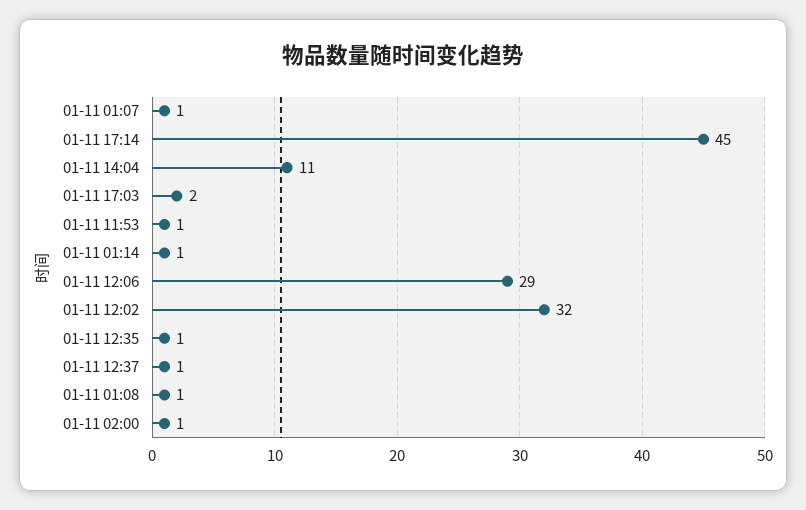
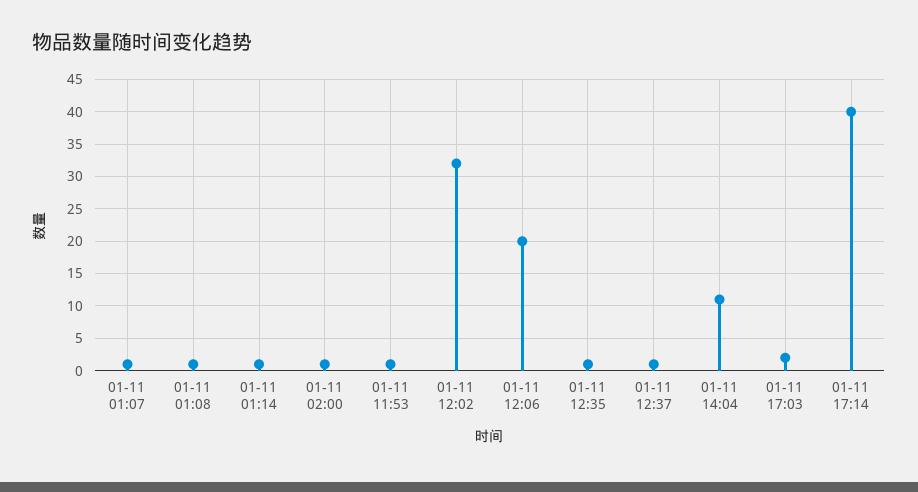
01-11 17:14: 45 -> 40
01-11 12:06: 29 -> 20

